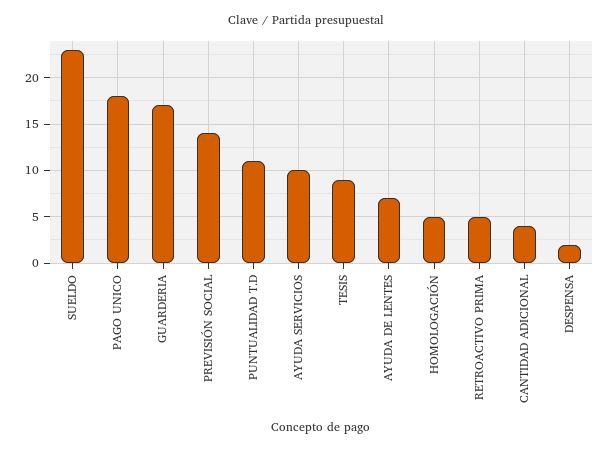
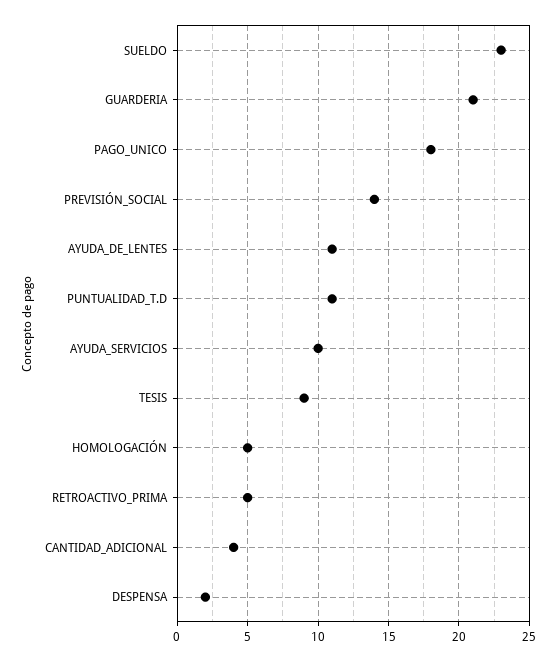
GUARDERIA: 17 -> 21
AYUDA DE LENTES: 7 -> 11

